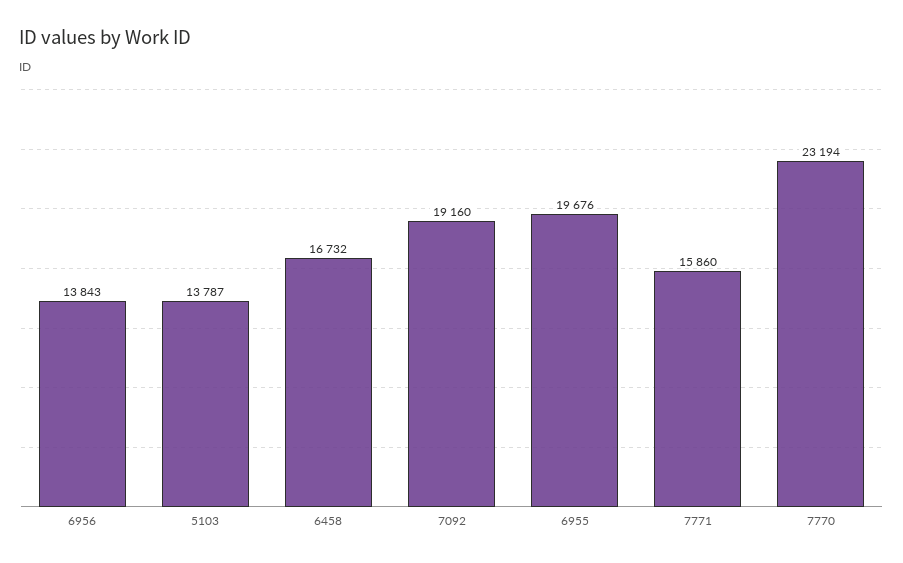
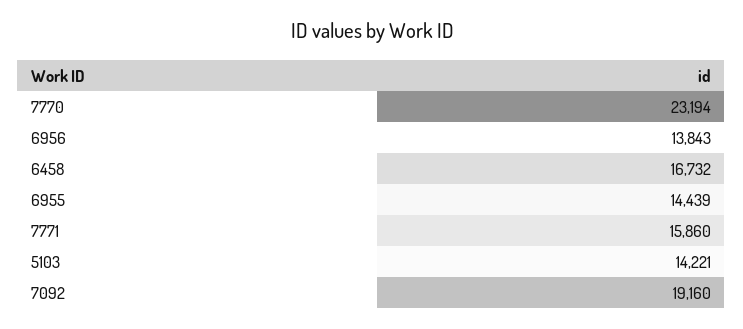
5103: 13787 -> 14221
6955: 19676 -> 14439

